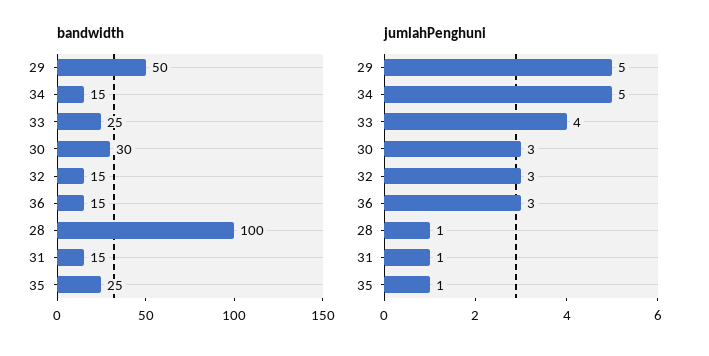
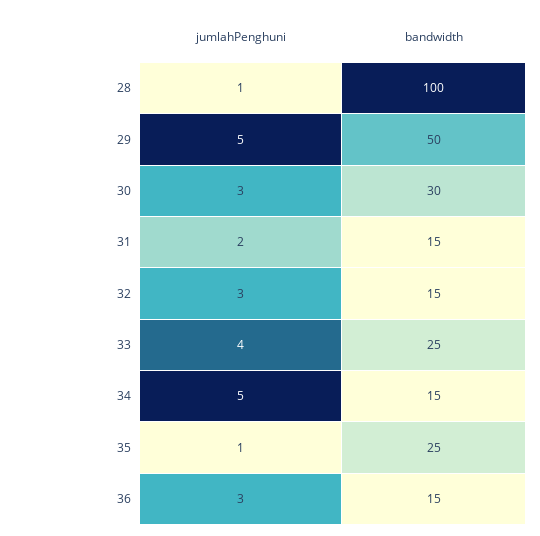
jumlahPenghuni, 31: 1 -> 2

